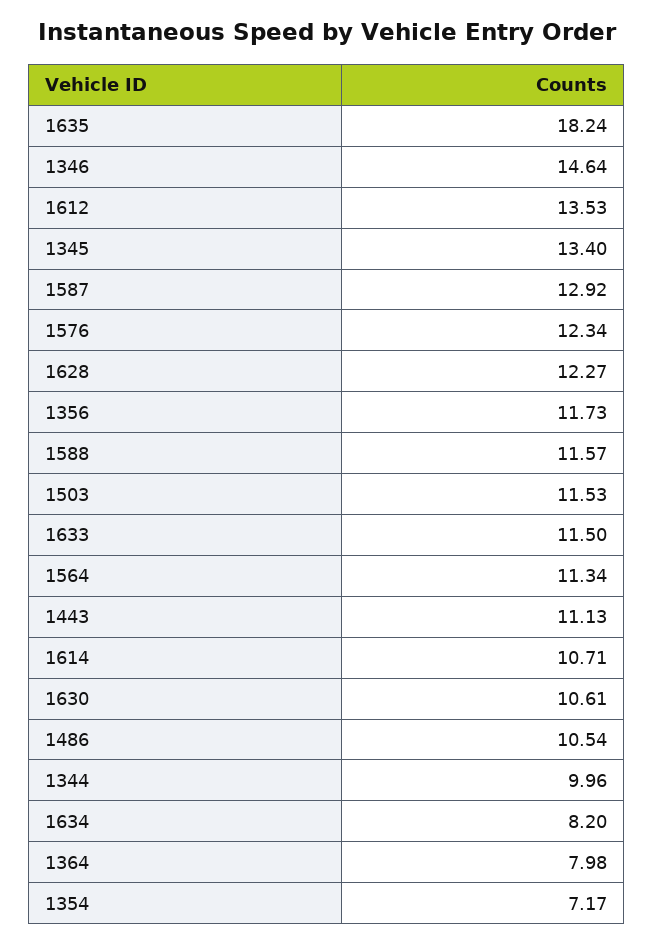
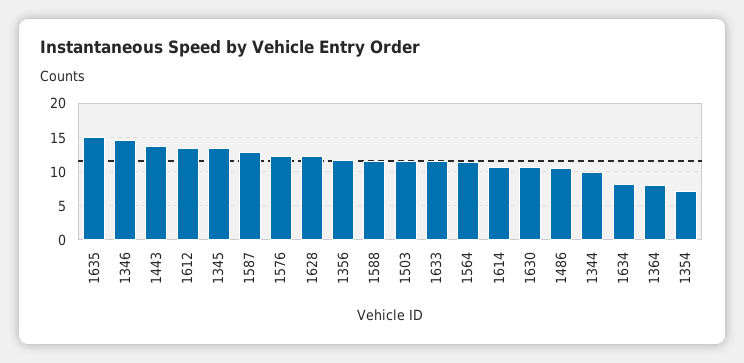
1635: 18.24 -> 15
1443: 11.13 -> 14

